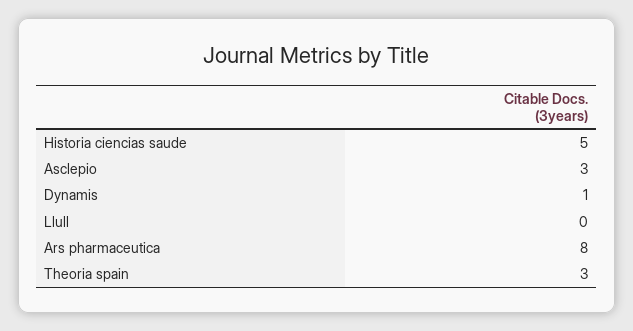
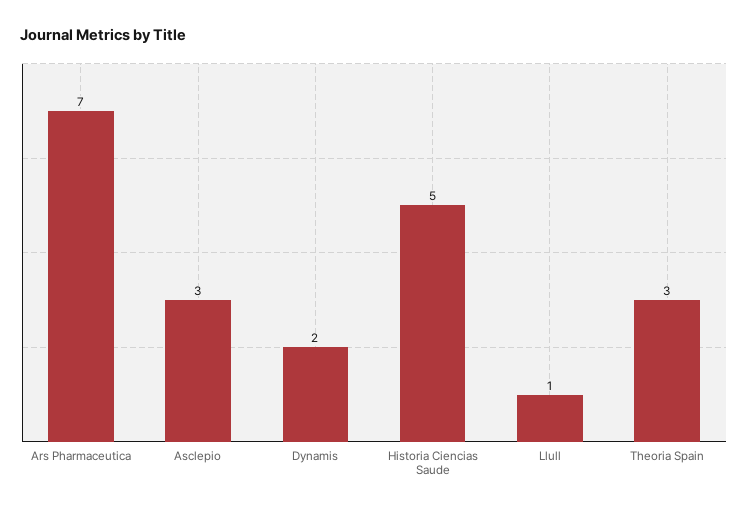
Dynamis: 1 -> 2
Llull: 0 -> 1
Ars pharmaceutica: 8 -> 7

